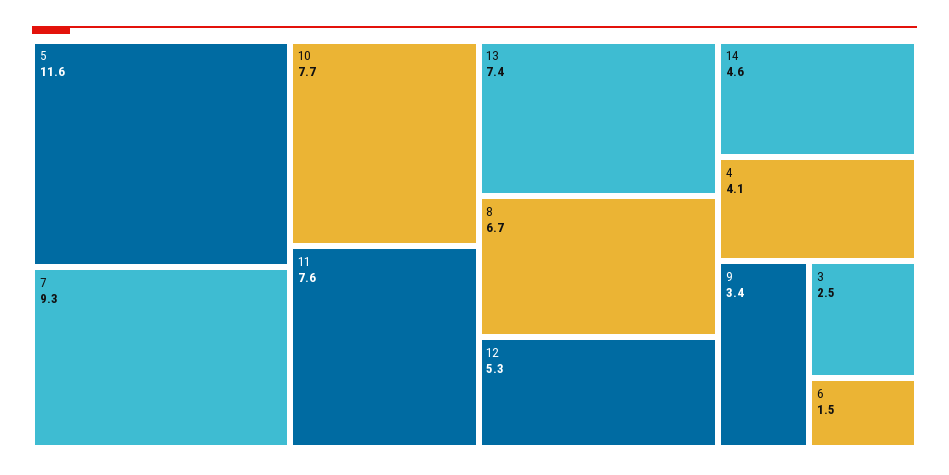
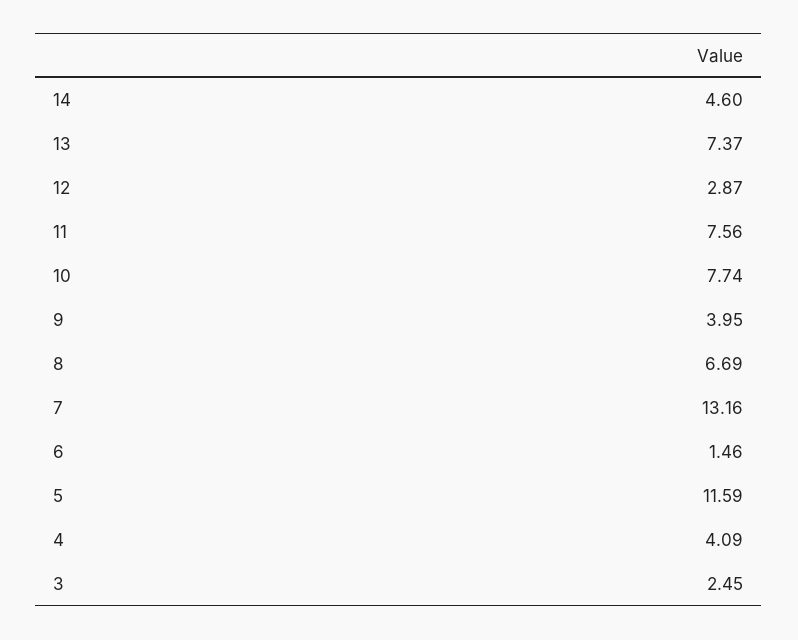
7: 9.3 -> 13.16
12: 5.3 -> 2.87
9: 3.4 -> 3.95

